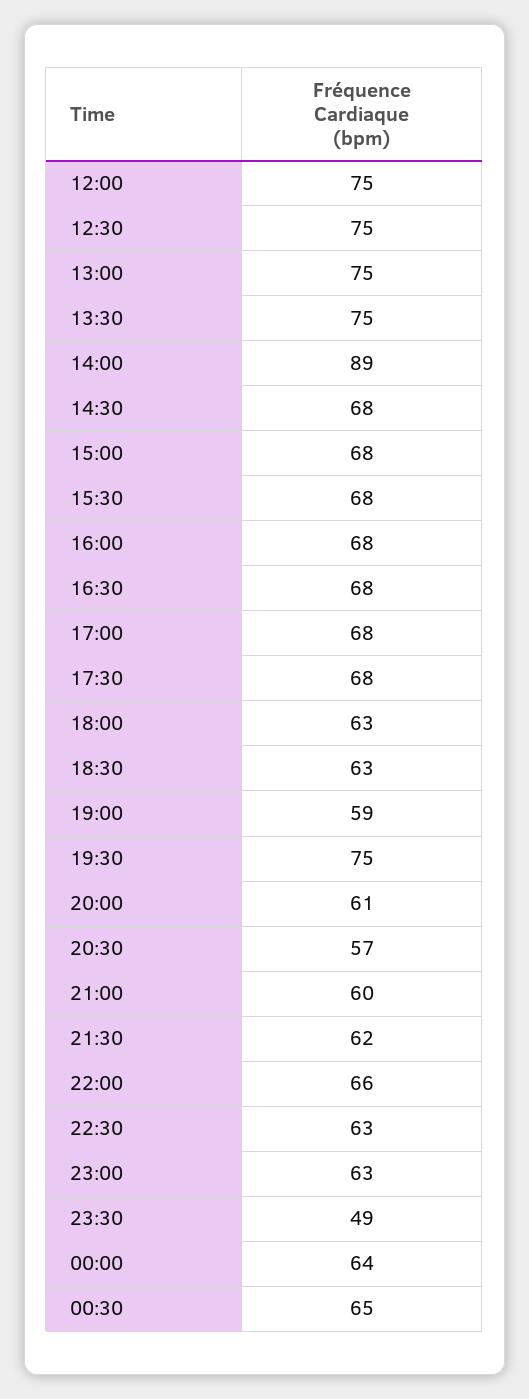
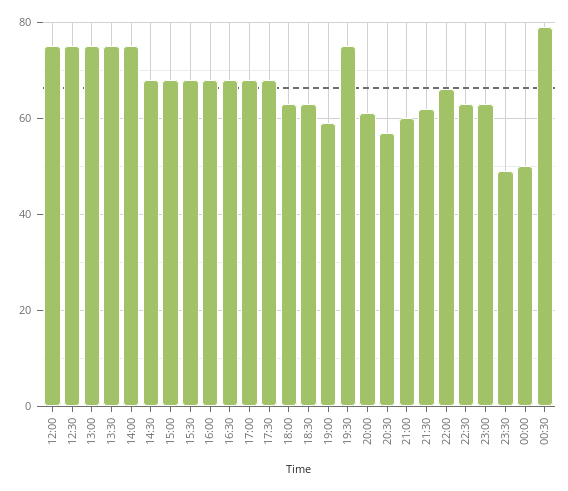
14:00: 89 -> 75
00:00: 64 -> 50
00:30: 65 -> 80

